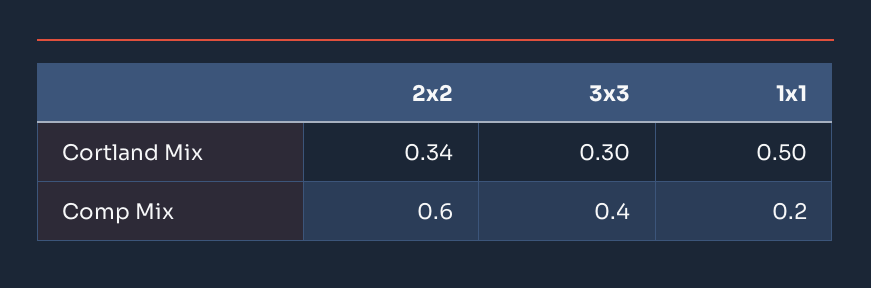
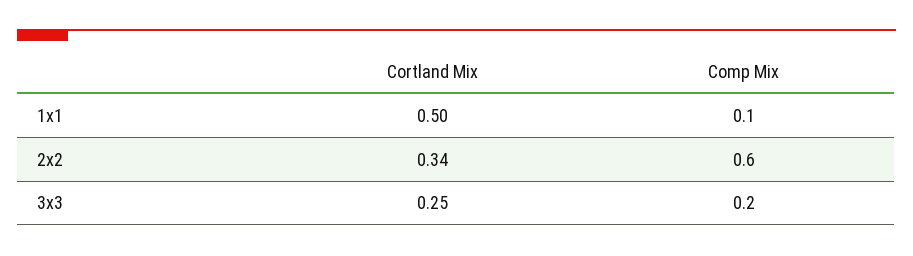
3x3, Cortland Mix: 0.3 -> 0.25
3x3, Comp Mix: 0.4 -> 0.2
1x1, Comp Mix: 0.2 -> 0.1

